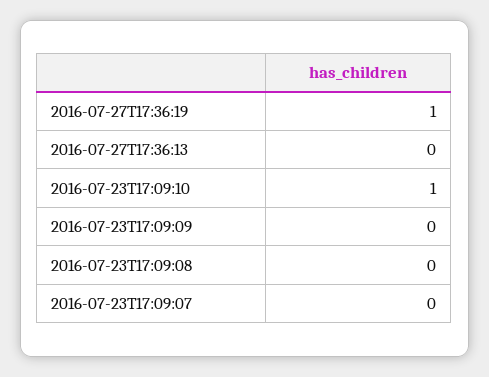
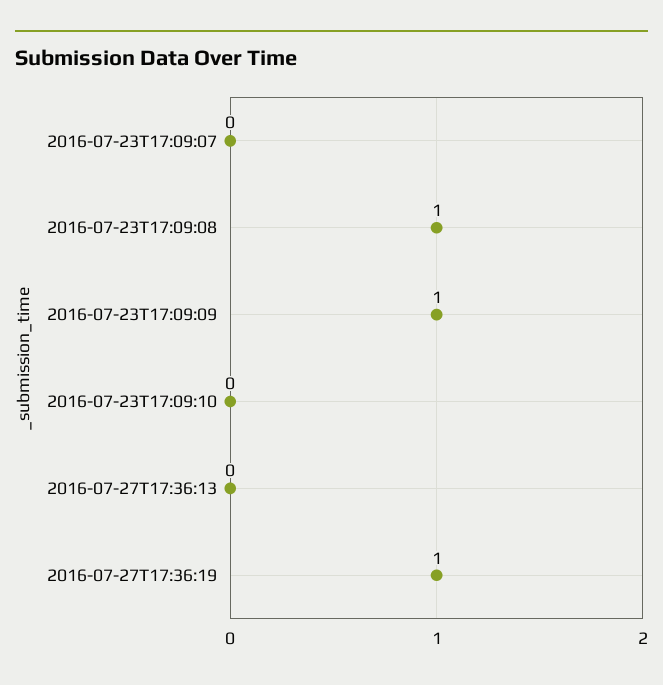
2016-07-23T17:09:10: 1 -> 0
2016-07-23T17:09:09: 0 -> 1
2016-07-23T17:09:08: 0 -> 1

